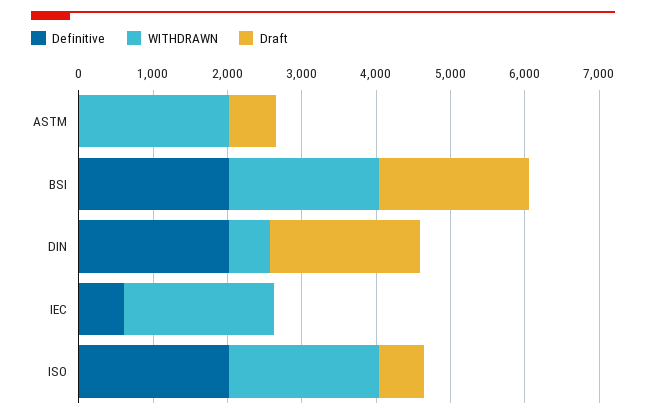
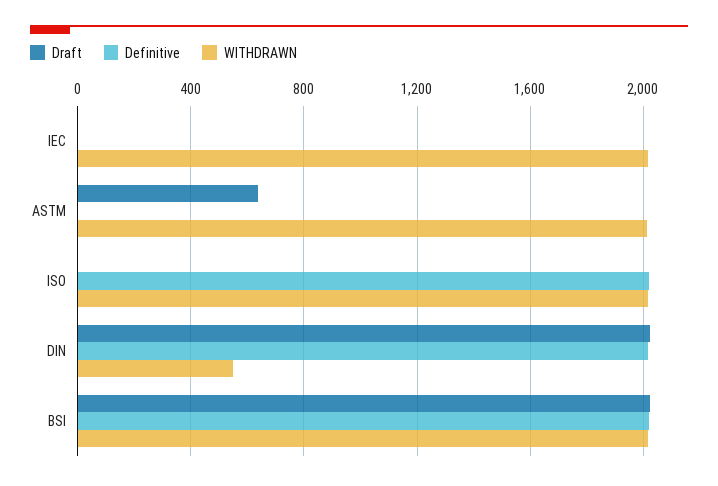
Definitive, IEC: 600 -> 0
Draft, ISO: 600 -> 0

